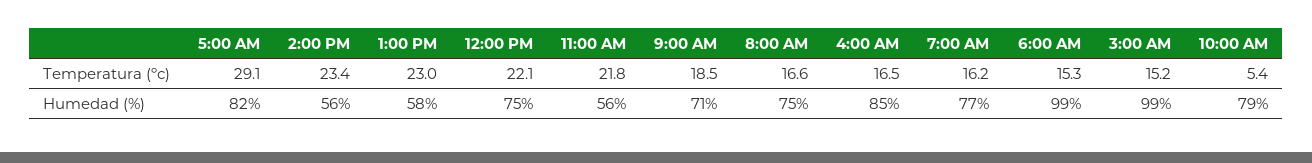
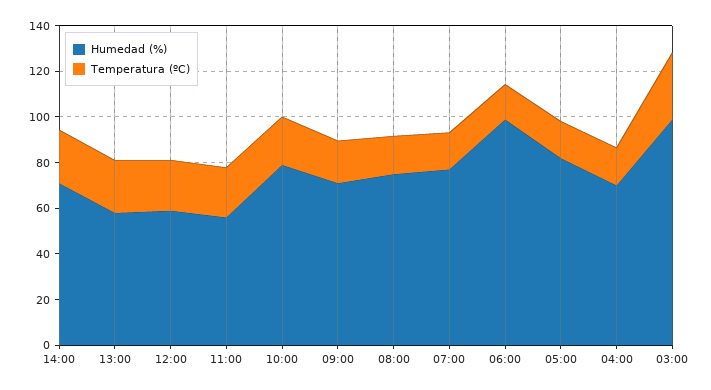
Temperatura (ºc), 5:00 AM: 29.1 -> 15
Temperatura (ºc), 3:00 AM: 15.2 -> 30
Temperatura (ºc), 10:00 AM: 5.4 -> 20
Humedad (%), 2:00 PM: 56 -> 70
Humedad (%), 12:00 PM: 75 -> 60
Humedad (%), 4:00 AM: 85 -> 70

